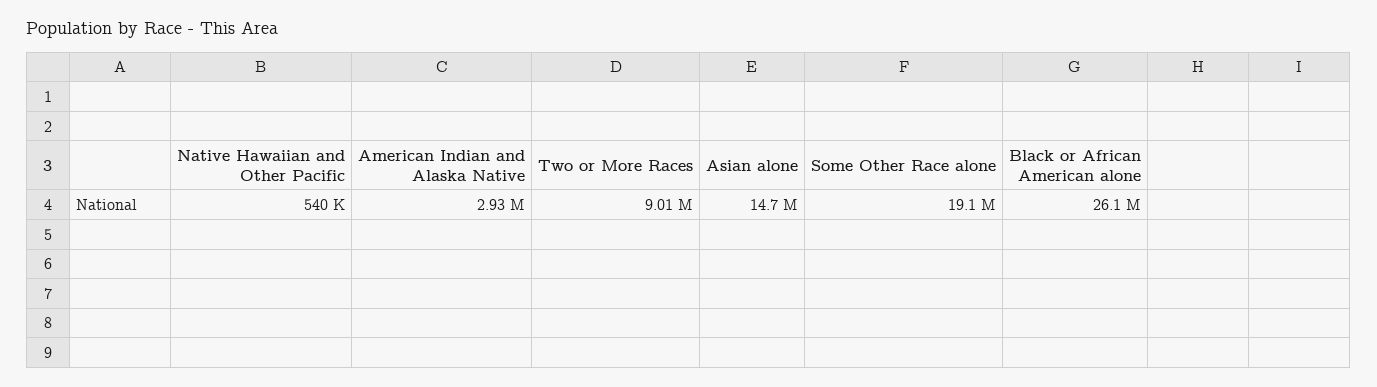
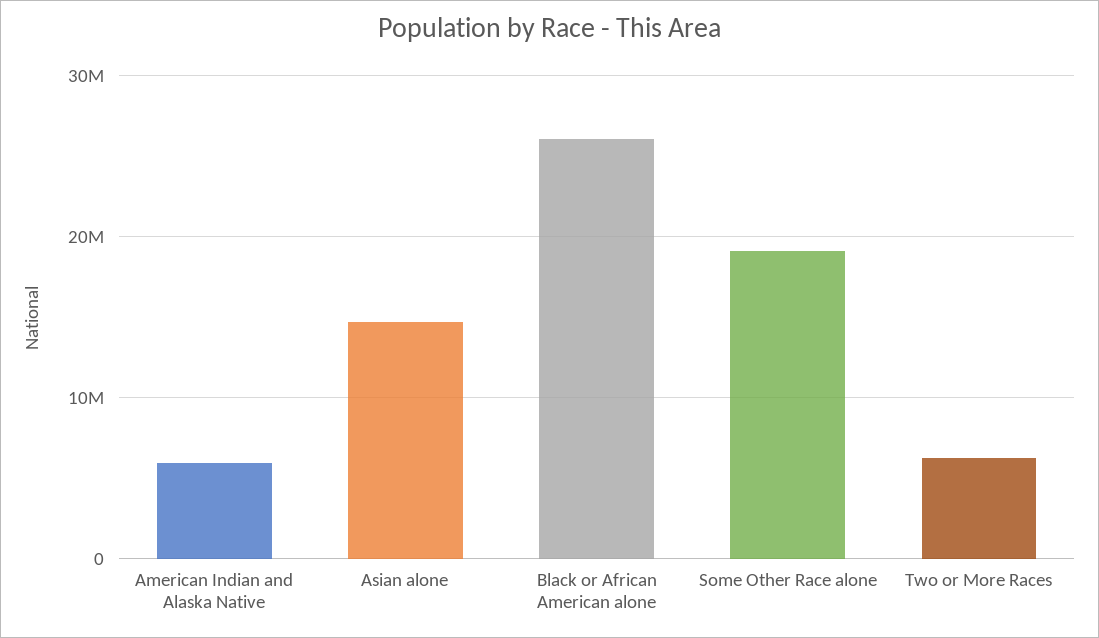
Native Hawaiian and Other Pacific: 540000 -> none
American Indian and Alaska Native: 2930000 -> 6000000
Two or More Races: 9010000 -> 6000000

